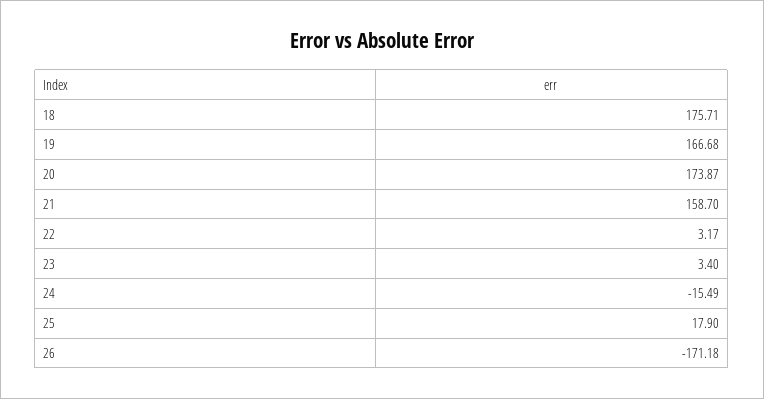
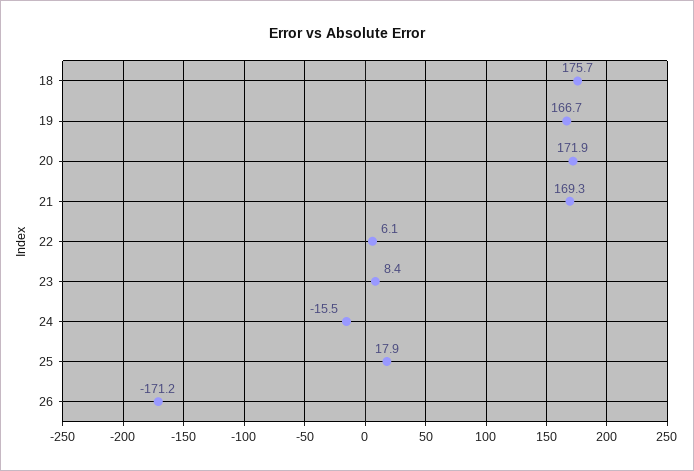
20: 173.87 -> 171.9
21: 158.7 -> 169.3
22: 3.17 -> 6.1
23: 3.4 -> 8.4

